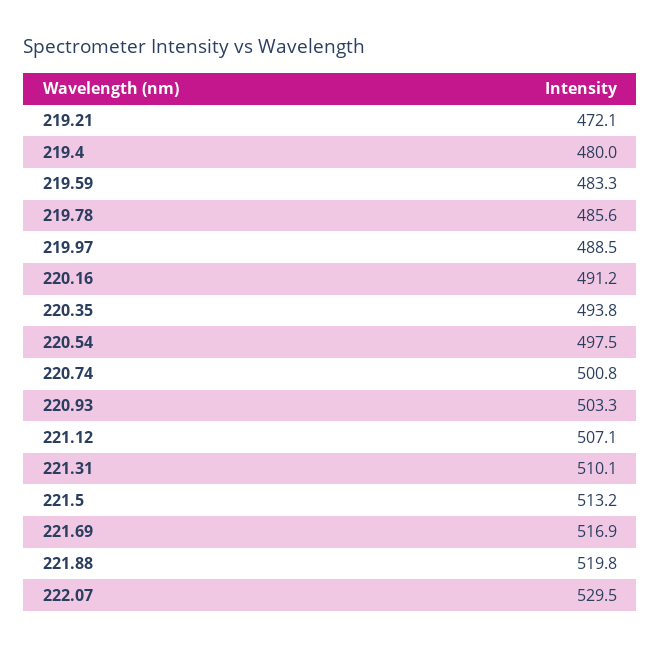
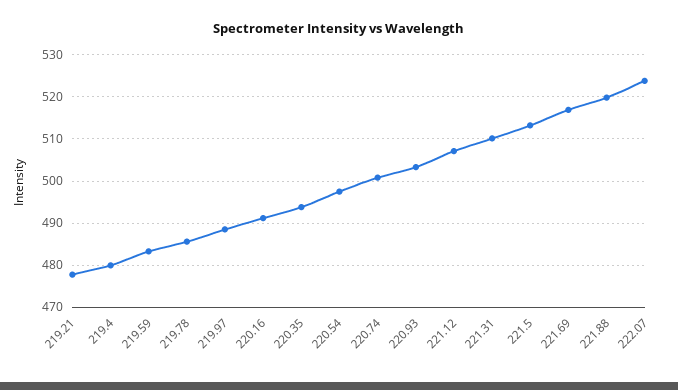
219.21: 472.1 -> 478
222.07: 529.5 -> 524

